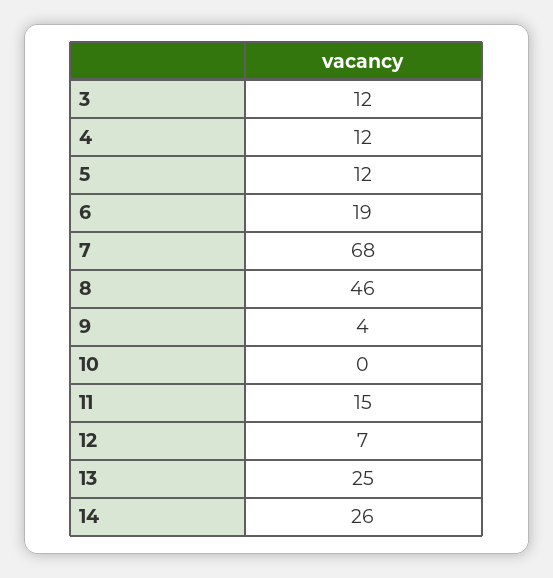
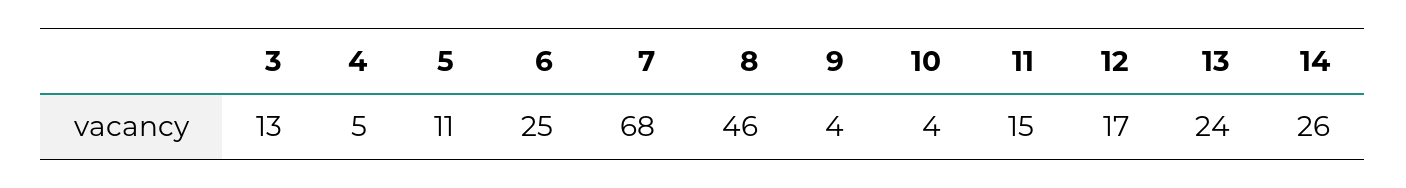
3: 12 -> 13
4: 12 -> 5
5: 12 -> 11
6: 19 -> 25
10: 0 -> 4
12: 7 -> 17
13: 25 -> 24

